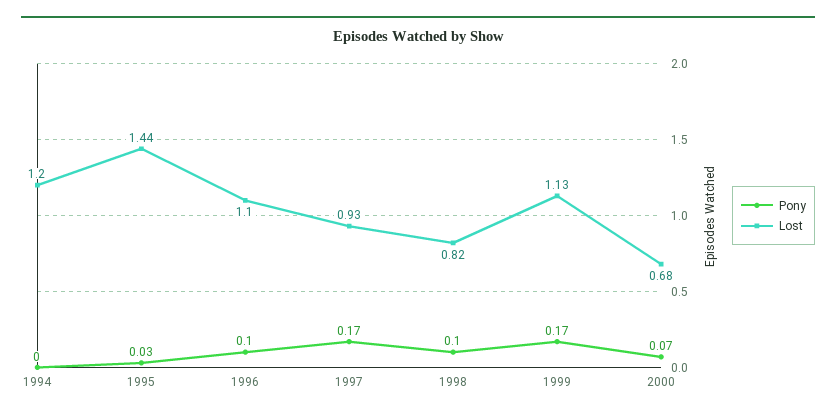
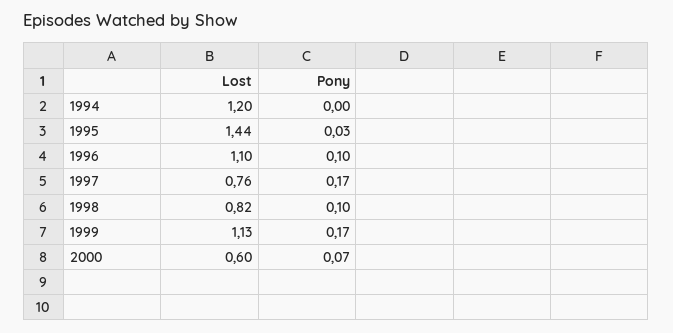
Lost, 1997: 0.93 -> 0.76
Lost, 2000: 0.68 -> 0.6

